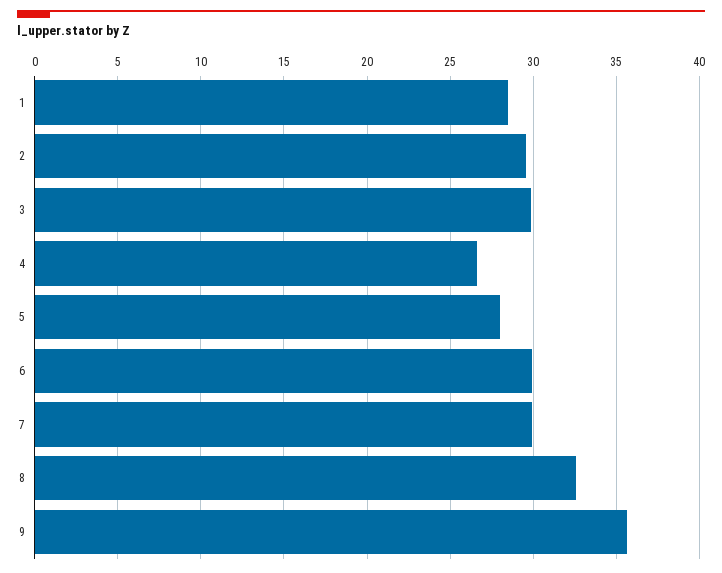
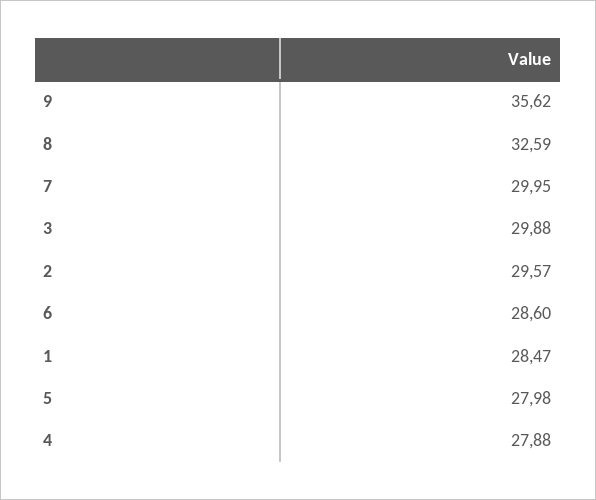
4: 26.5 -> 27.88
6: 30 -> 28.6

